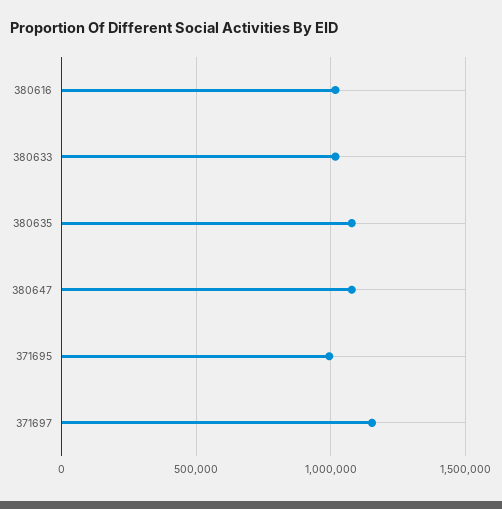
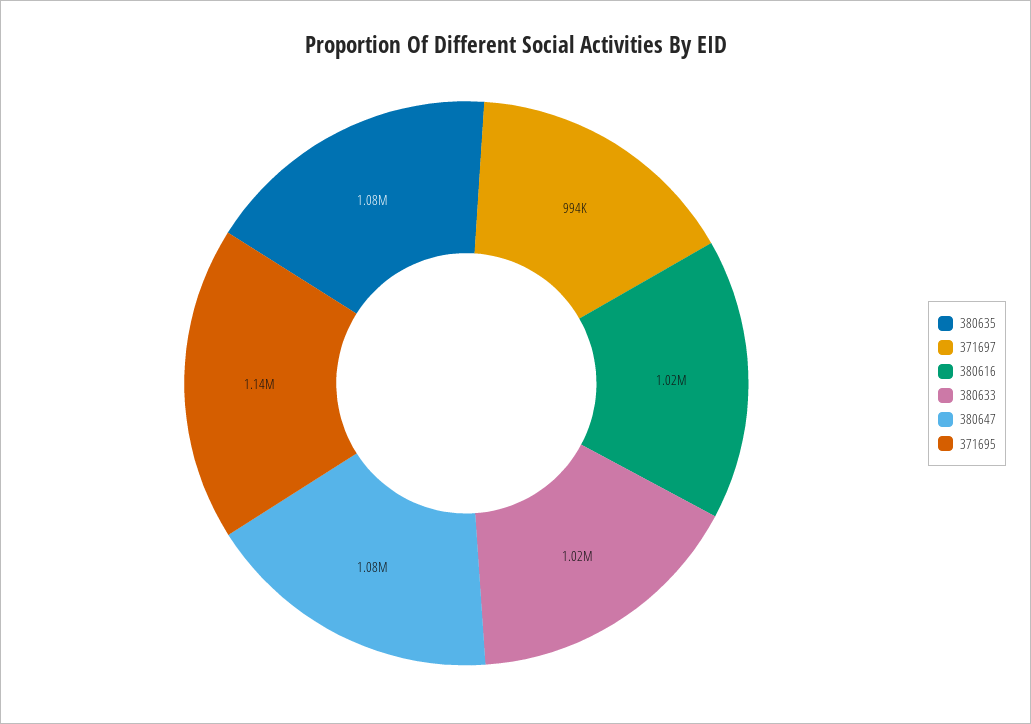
371695: 1000000 -> 1140000
371697: 1150000 -> 994000

